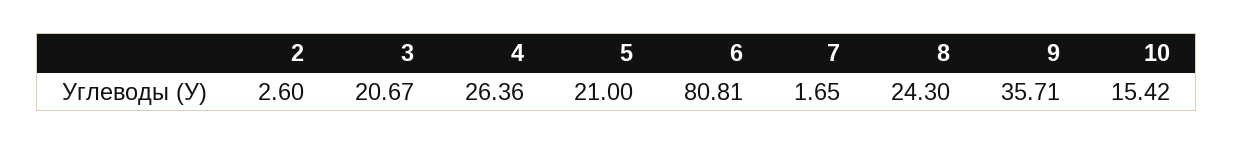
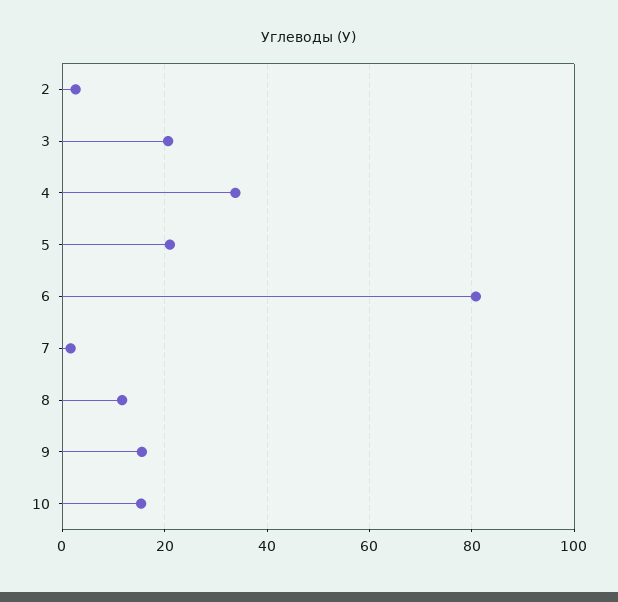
4: 26.36 -> 34
8: 24.3 -> 12
9: 35.71 -> 16

